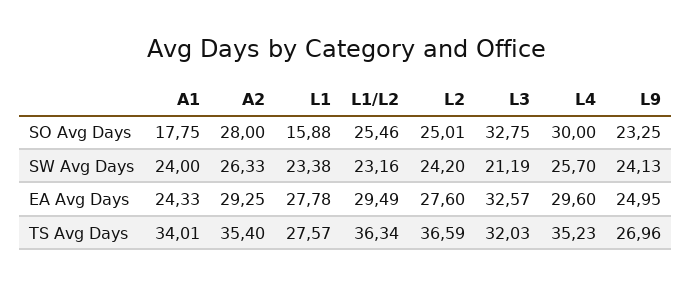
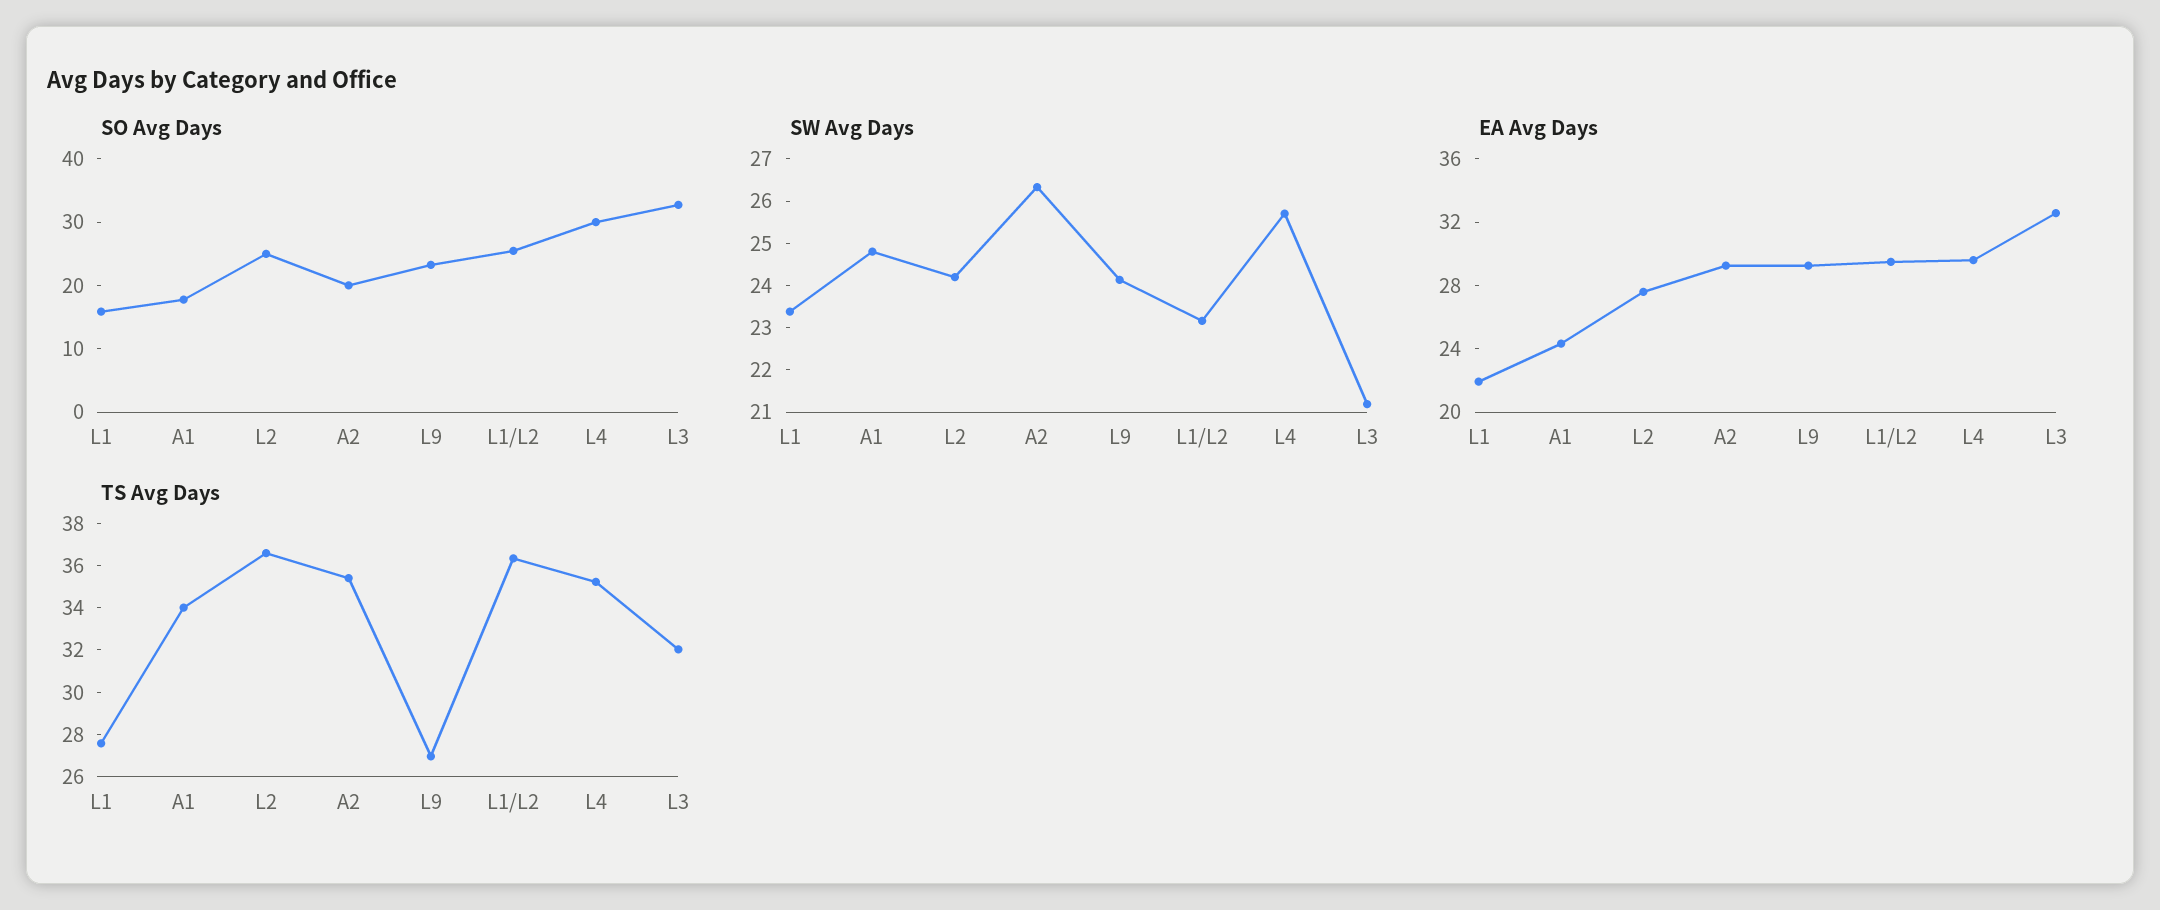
SO Avg Days, A2: 28 -> 20
SW Avg Days, A1: 24 -> 24.8
EA Avg Days, L1: 27.78 -> 22
EA Avg Days, L9: 24.95 -> 29

